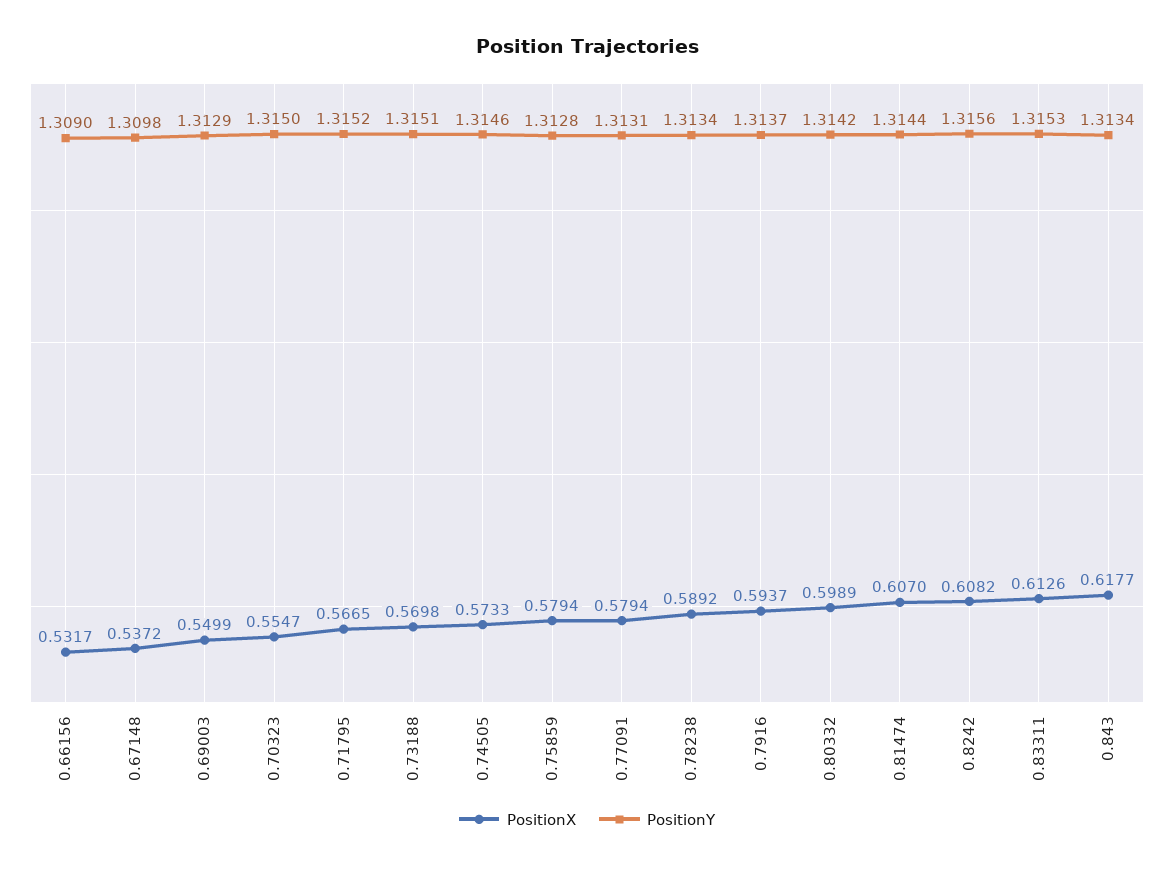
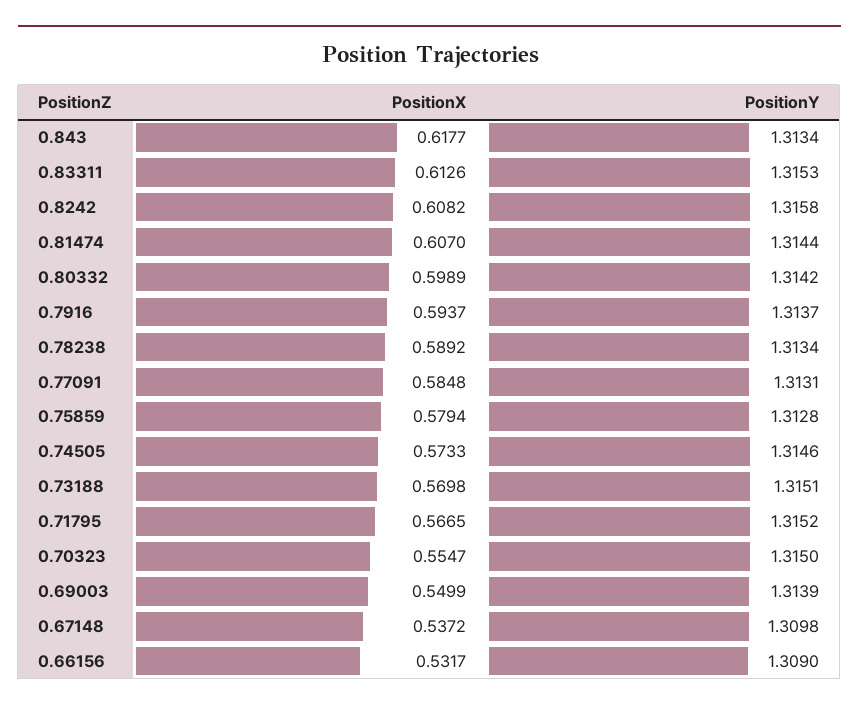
PositionY, 0.69003: 1.3129 -> 1.3139
PositionX, 0.77091: 0.5794 -> 0.5848
PositionY, 0.8242: 1.3156 -> 1.3158

